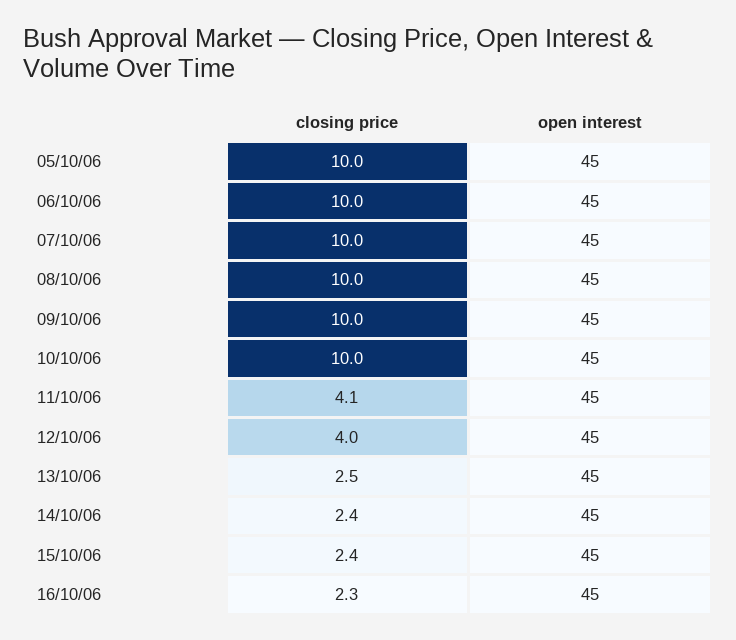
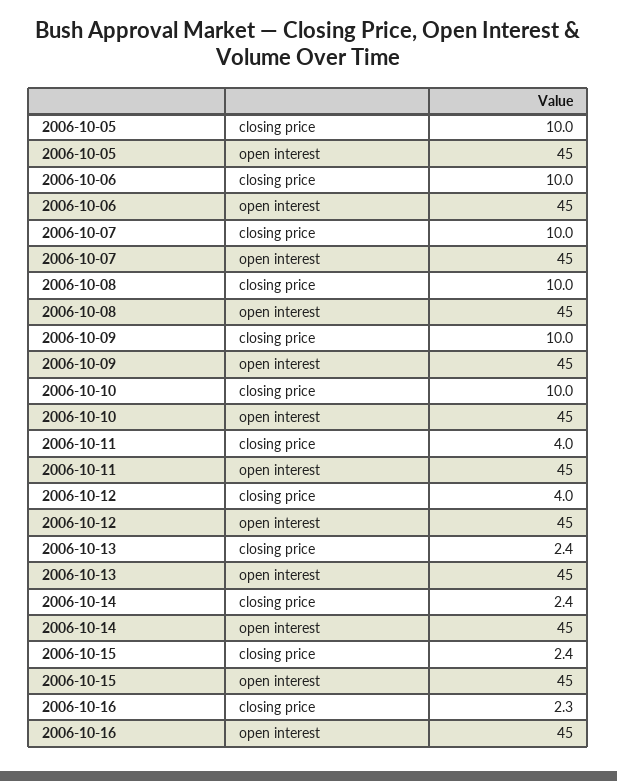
closing price, 11/10/06: 4.1 -> 4
closing price, 13/10/06: 2.5 -> 2.4

